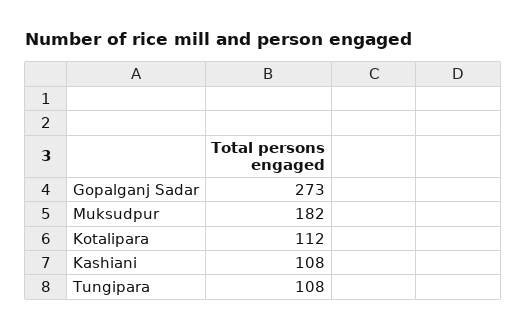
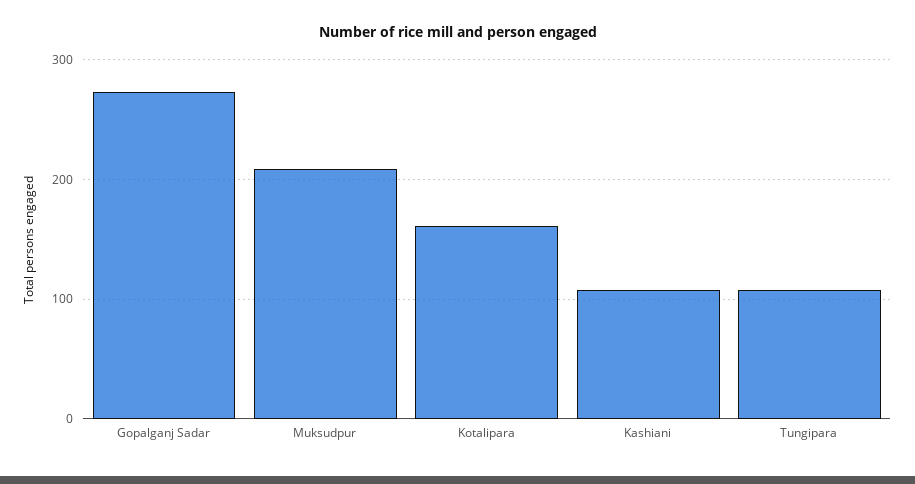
Muksudpur: 182 -> 210
Kotalipara: 112 -> 160

